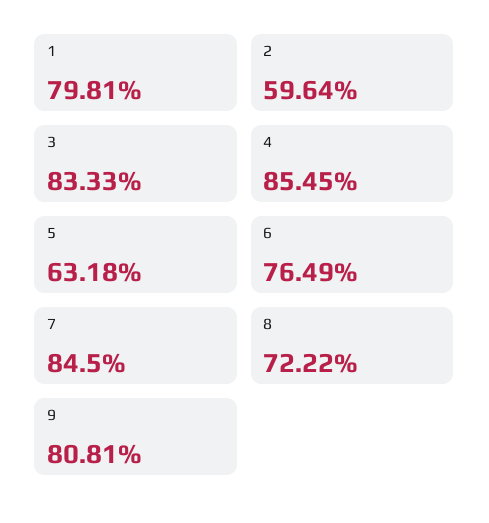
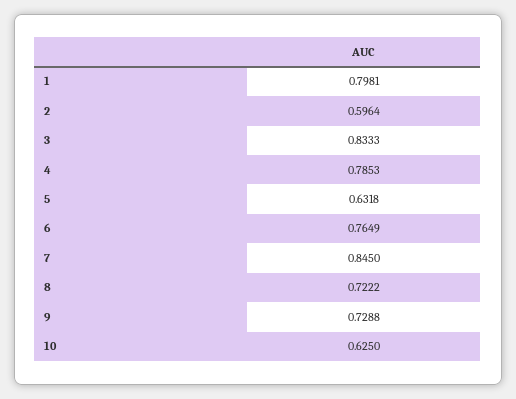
4: 0.8545 -> 0.7853
9: 0.8081 -> 0.7288
10: none -> 0.625

